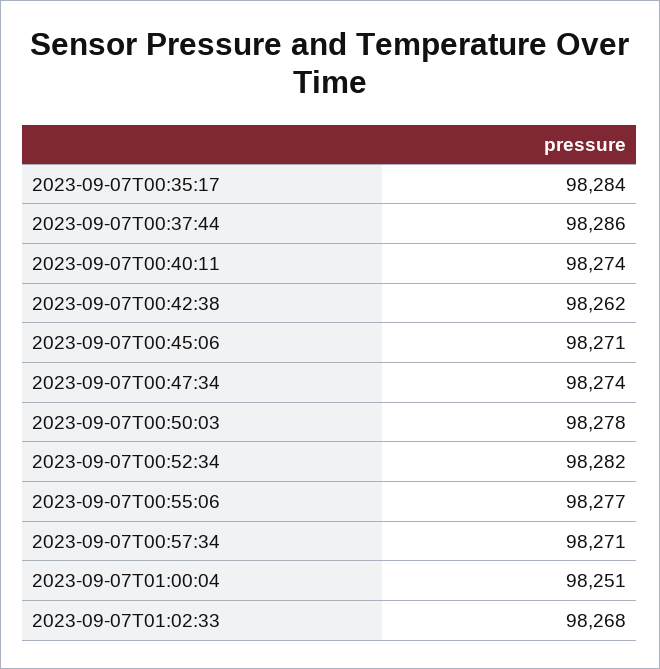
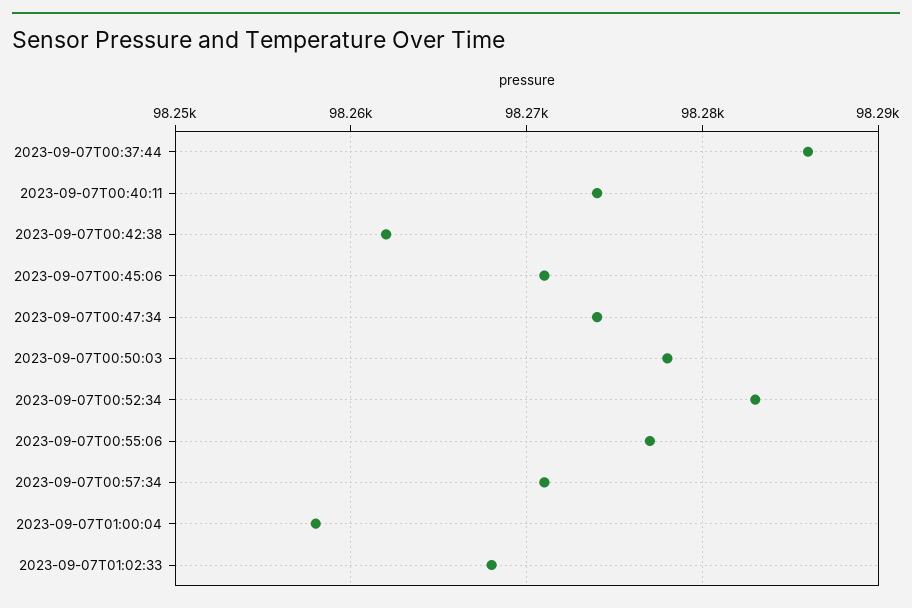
2023-09-07T00:35:17: 98284 -> none
2023-09-07T00:52:34: 98282 -> 98283
2023-09-07T01:00:04: 98251 -> 98258

